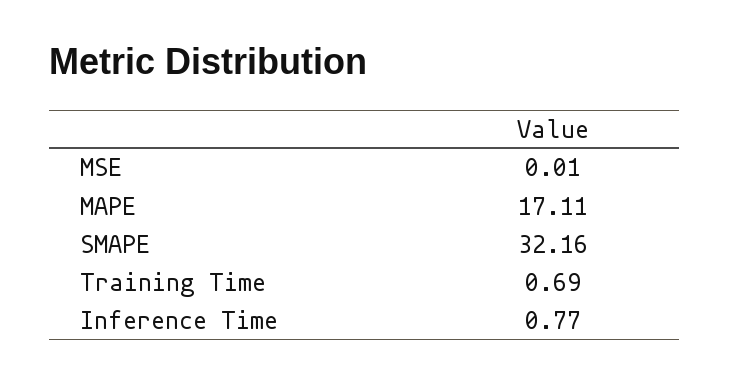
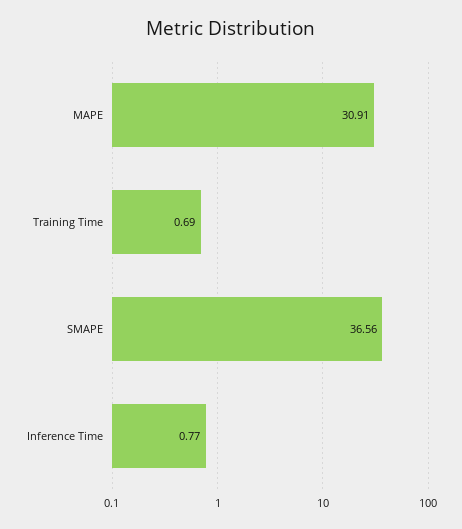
MSE: 0.01 -> none
MAPE: 17.11 -> 30.91
SMAPE: 32.16 -> 36.56

